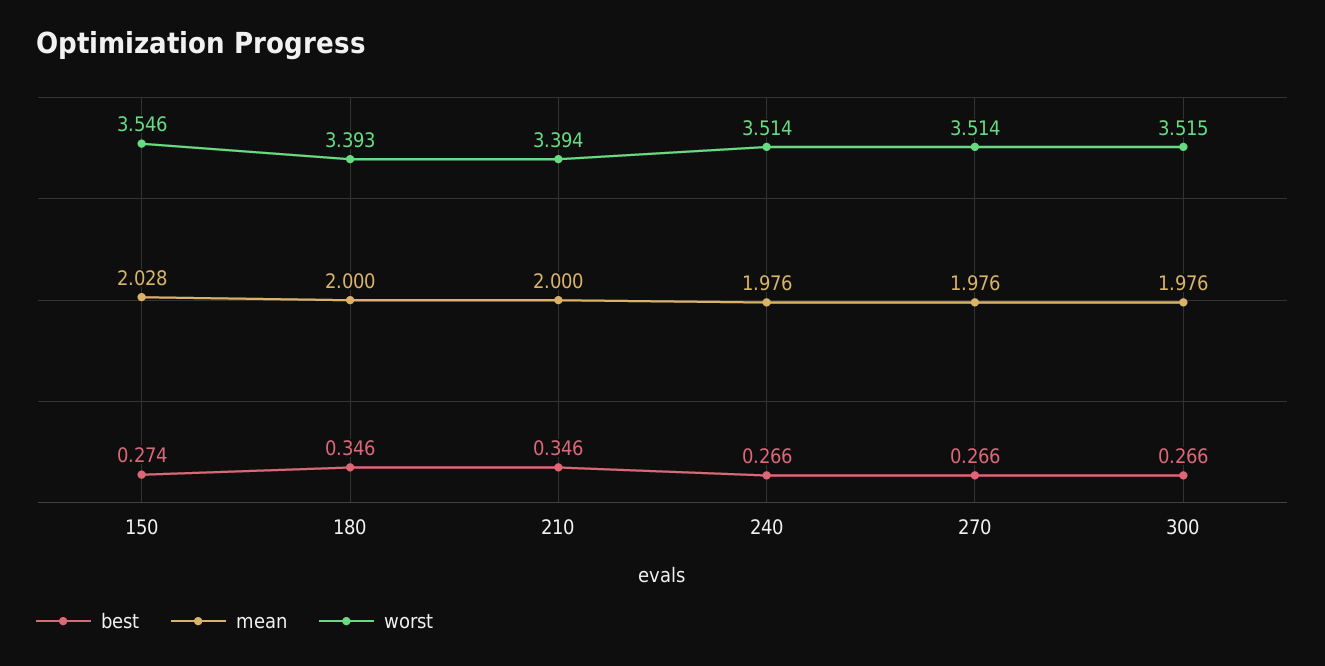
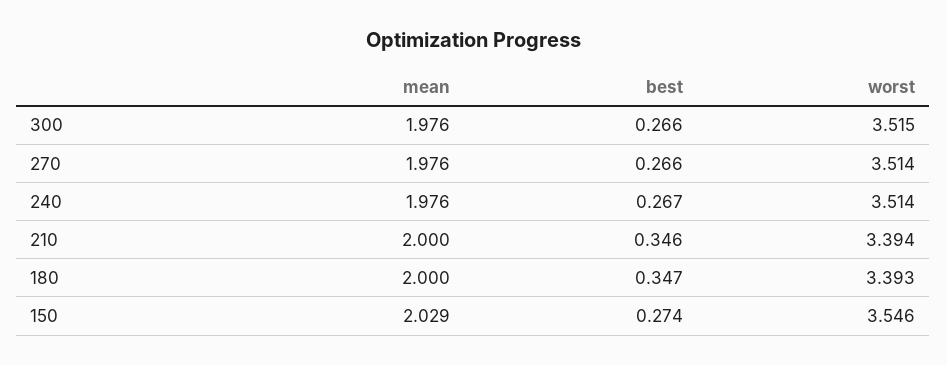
mean, 150: 2.028 -> 2.029
best, 180: 0.346 -> 0.347
best, 240: 0.266 -> 0.267

